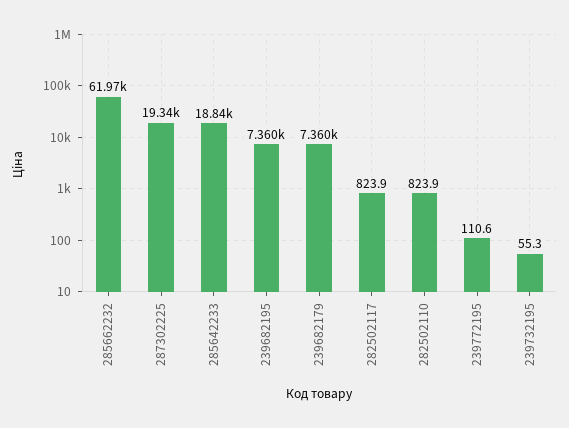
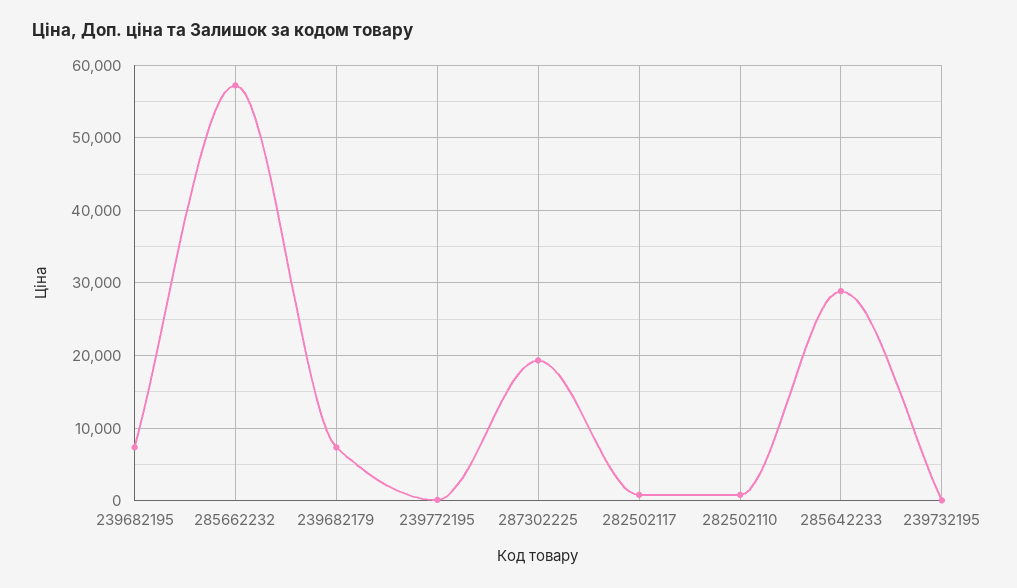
285662232: 61970 -> 57000
285642233: 18840 -> 29000

